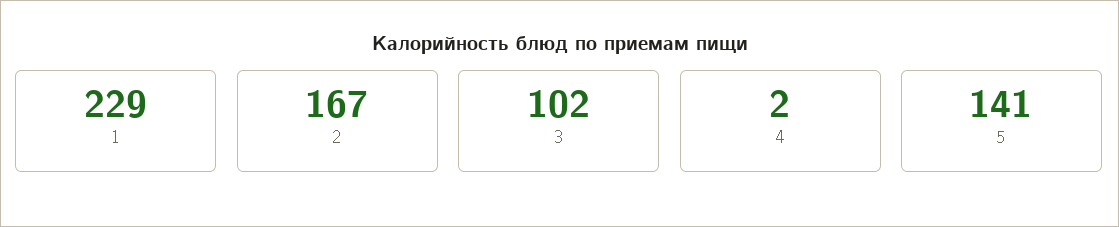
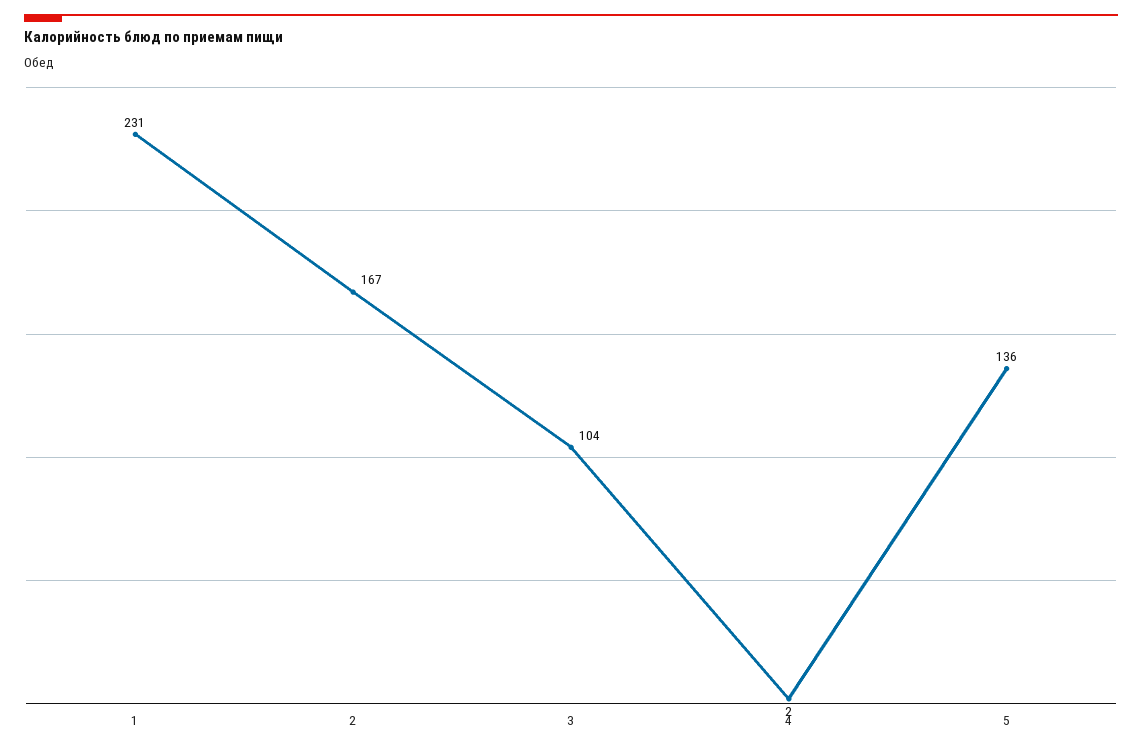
1: 229 -> 231
3: 102 -> 104
5: 141 -> 136

